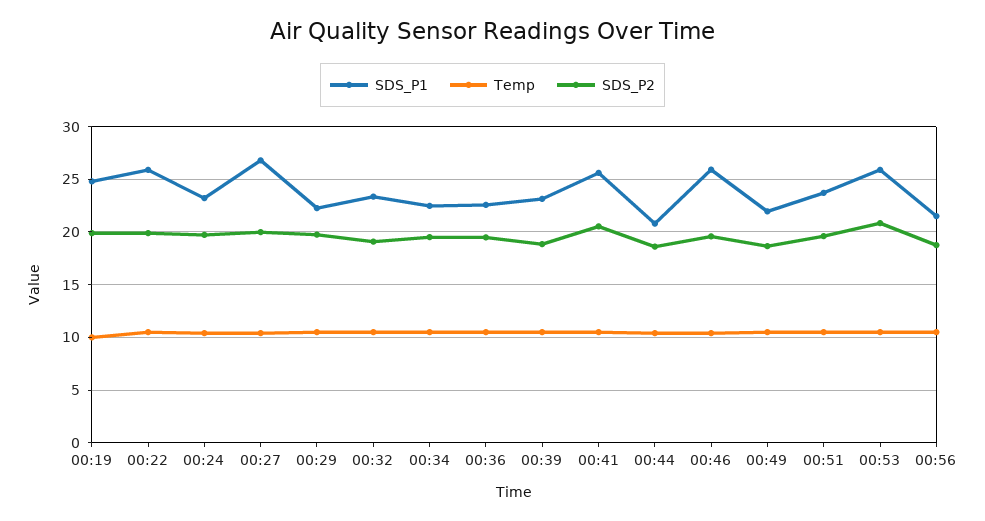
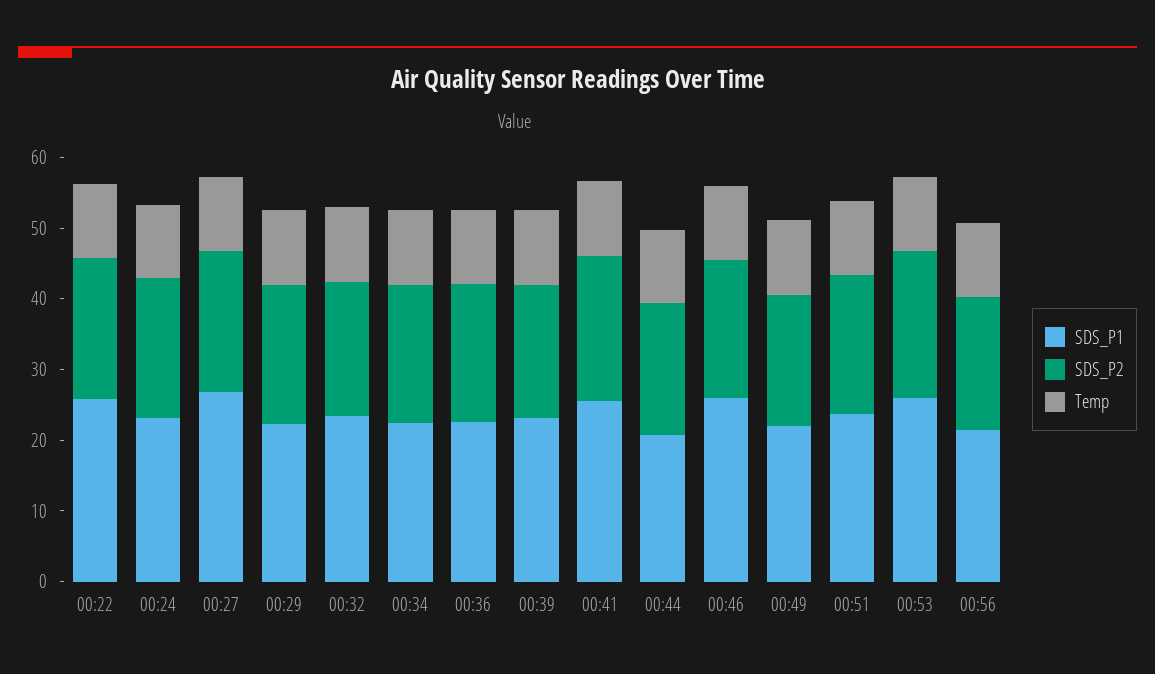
SDS_P1, 00:19: 25 -> none
Temp, 00:19: 10 -> none
SDS_P2, 00:19: 20 -> none

